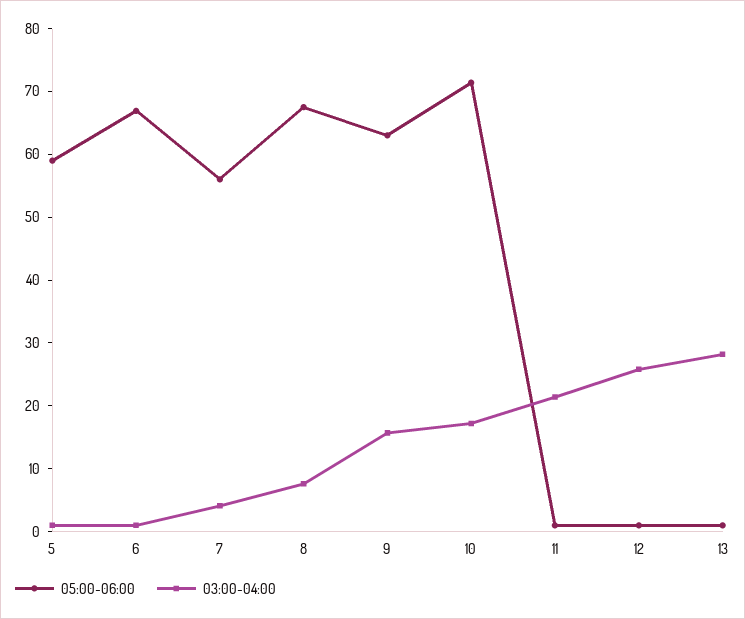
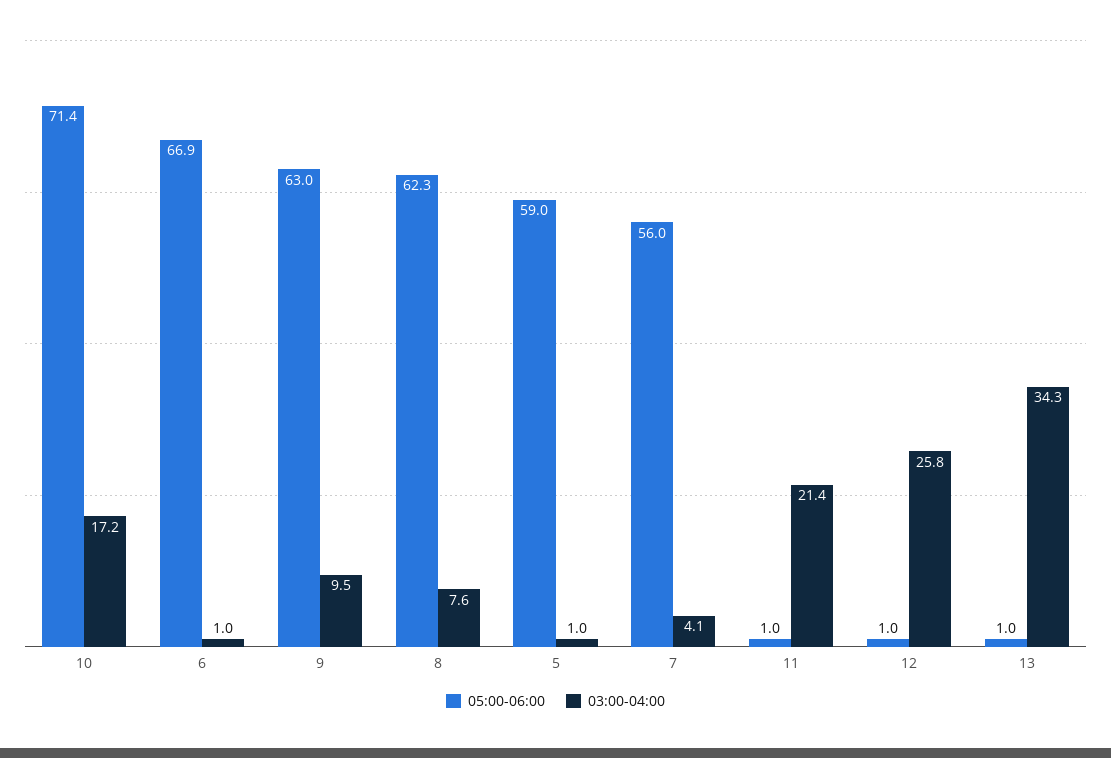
05:00-06:00, 8: 68 -> 62.3
03:00-04:00, 9: 16 -> 9.5
03:00-04:00, 13: 28 -> 34.3

